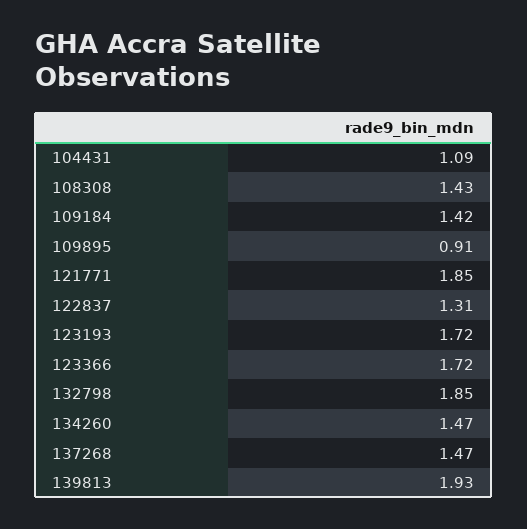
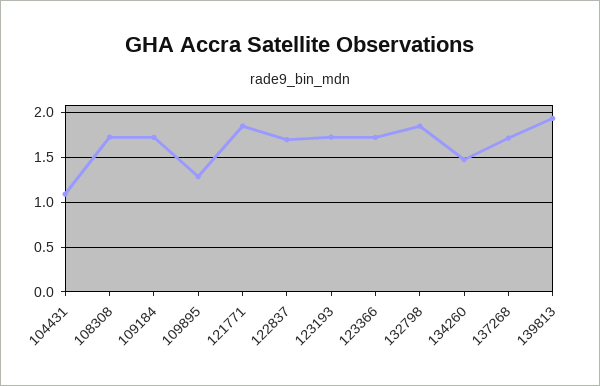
108308: 1.43 -> 1.7
109184: 1.42 -> 1.7
109895: 0.91 -> 1.3
122837: 1.31 -> 1.7
137268: 1.47 -> 1.7

